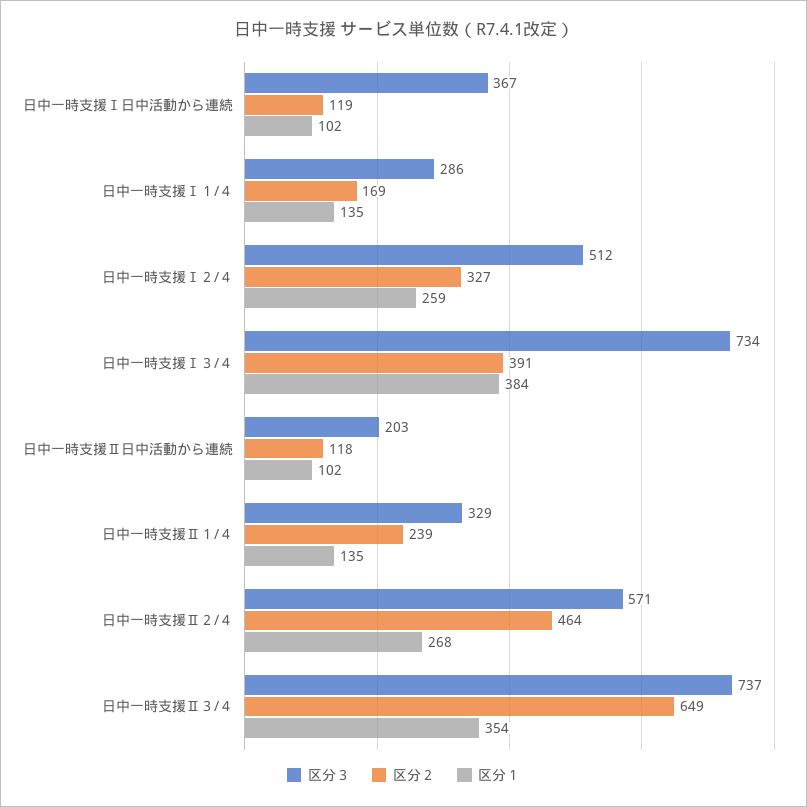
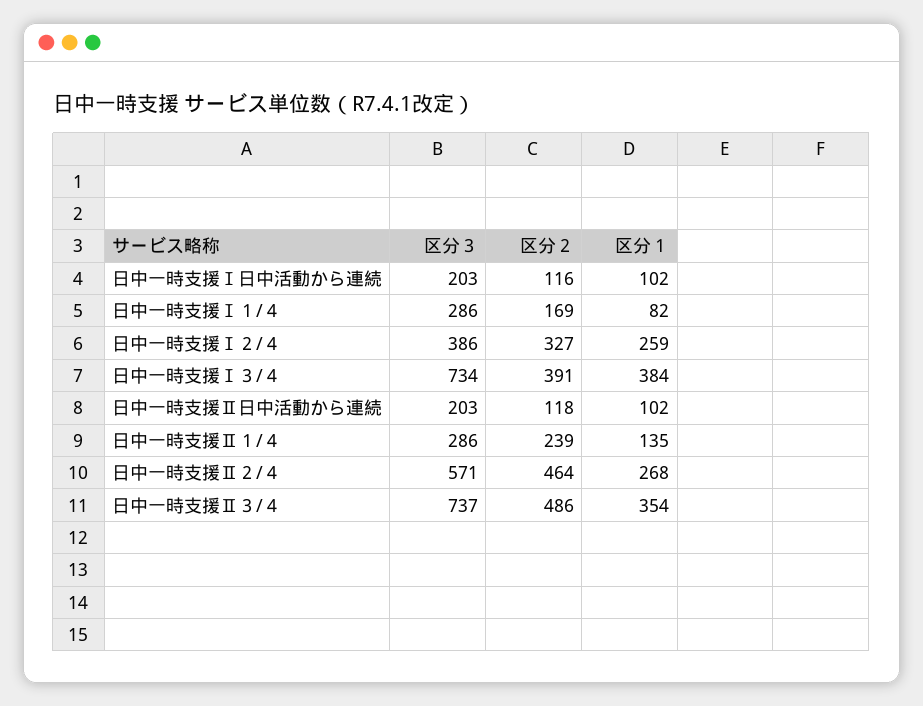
区分３, 日中一時支援Ⅰ日中活動から連続: 367 -> 203
区分２, 日中一時支援Ⅰ日中活動から連続: 119 -> 116
区分１, 日中一時支援Ⅰ１/４: 135 -> 82
区分３, 日中一時支援Ⅰ２/４: 512 -> 386
区分３, 日中一時支援Ⅱ１/４: 329 -> 286
区分２, 日中一時支援Ⅱ３/４: 649 -> 486

